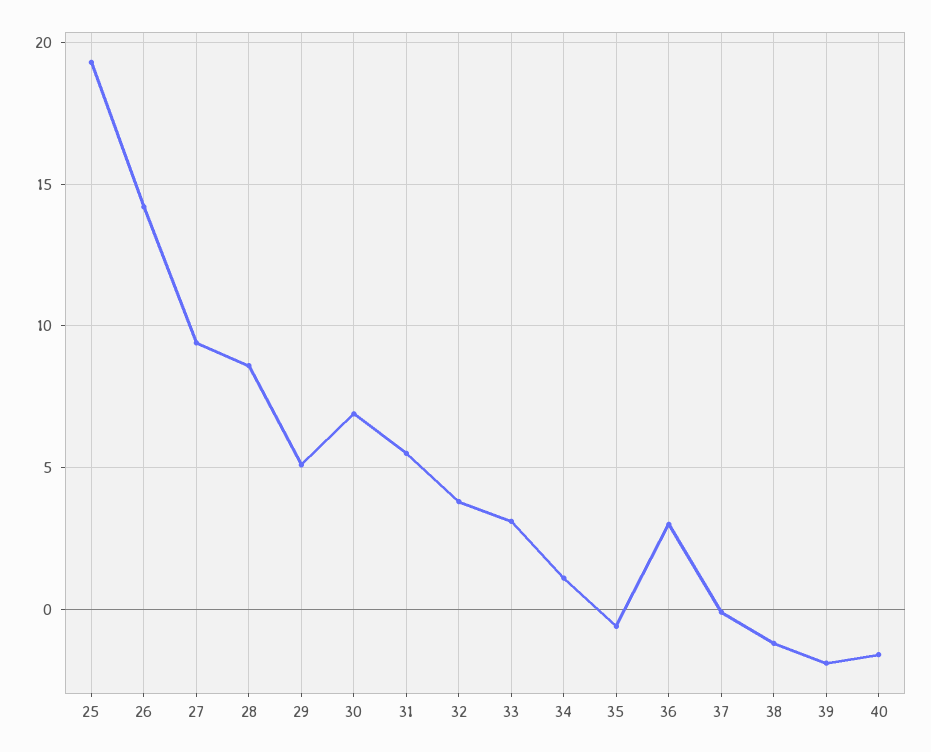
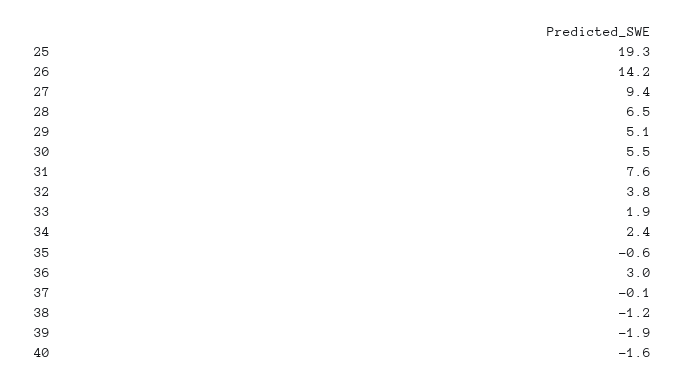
28: 8.5 -> 6.5
30: 7 -> 5.5
31: 5.5 -> 7.6
33: 3 -> 1.9
34: 1 -> 2.4

